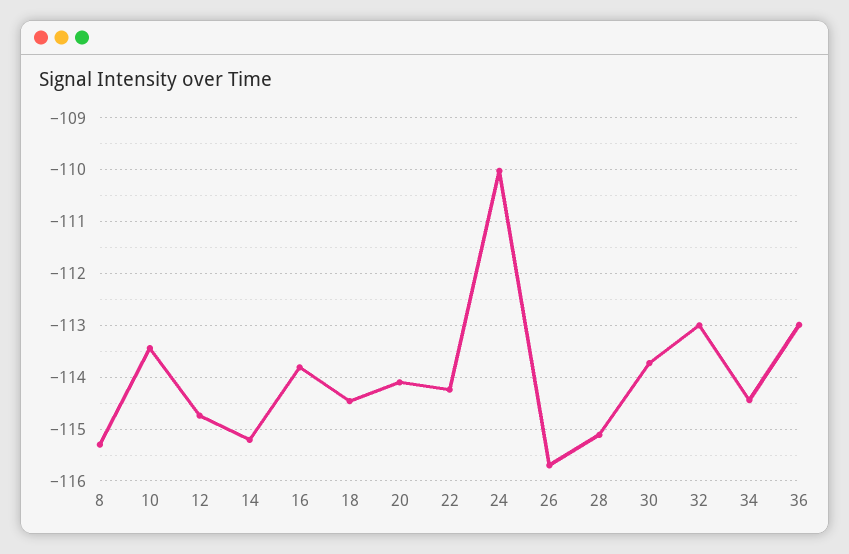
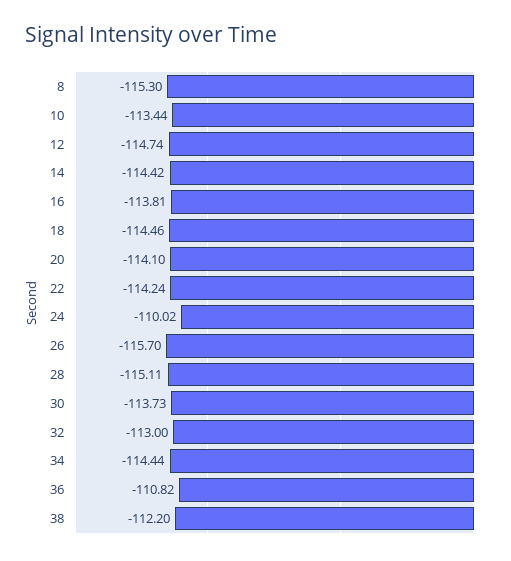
14: -115.2 -> -114.42
36: -113 -> -110.82
38: none -> -112.2

